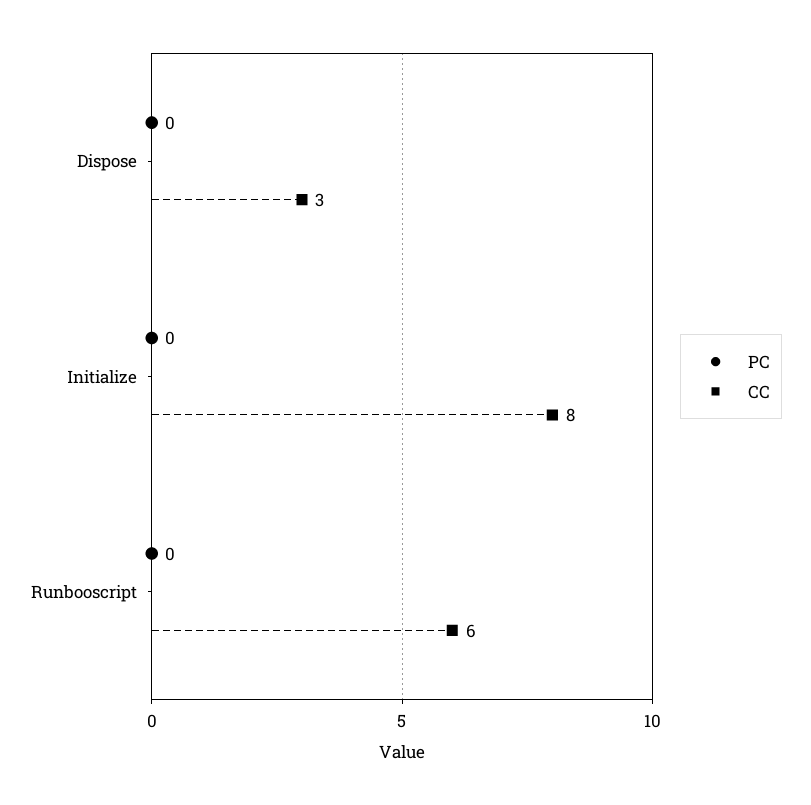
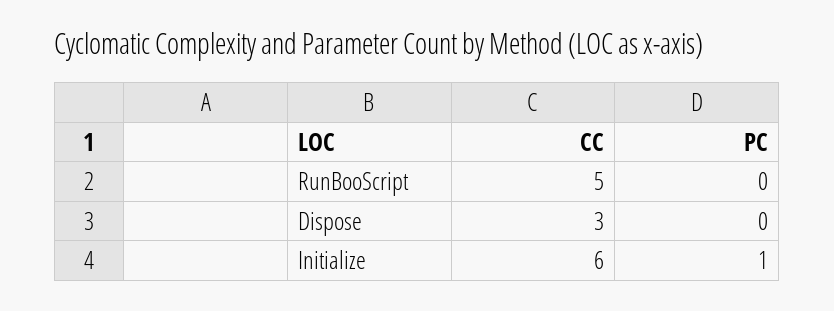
PC, Initialize: 0 -> 1
CC, Initialize: 8 -> 6
CC, Runbooscript: 6 -> 5

